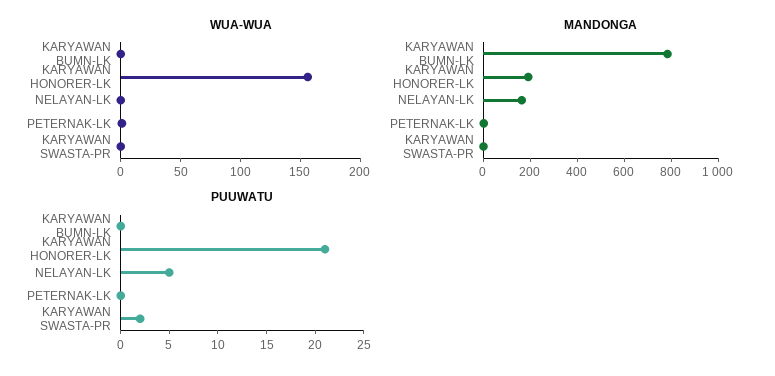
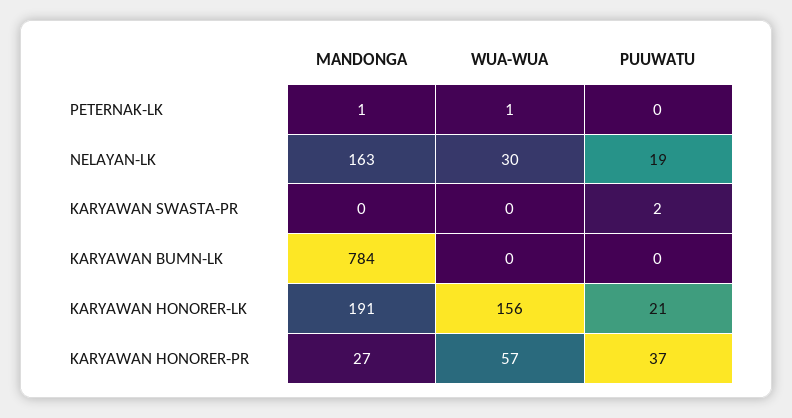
WUA-WUA, NELAYAN-LK: 0 -> 30
PUUWATU, NELAYAN-LK: 5 -> 19
MANDONGA, KARYAWAN HONORER-PR: none -> 27
WUA-WUA, KARYAWAN HONORER-PR: none -> 57
PUUWATU, KARYAWAN HONORER-PR: none -> 37

